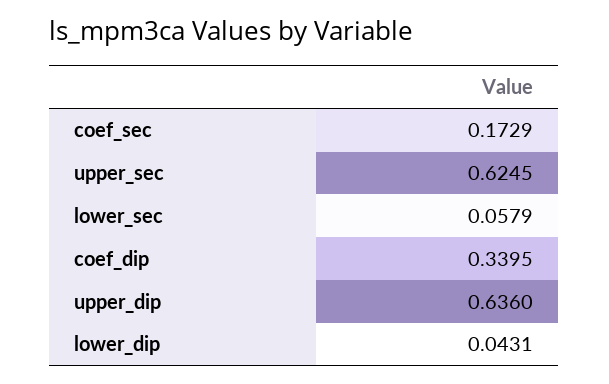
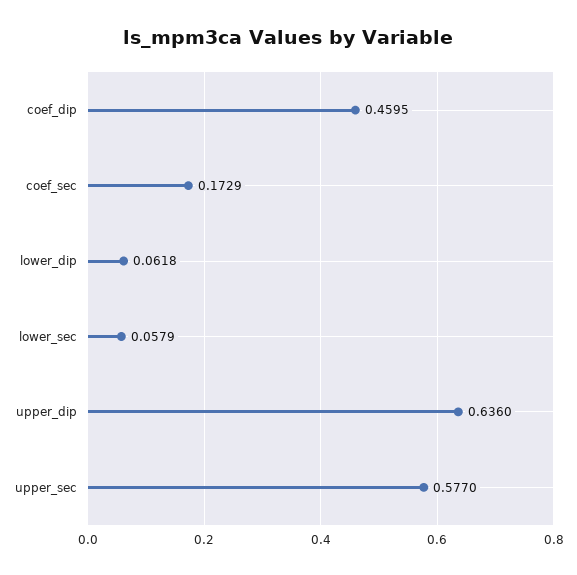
upper_sec: 0.6245 -> 0.577
coef_dip: 0.3395 -> 0.4595
lower_dip: 0.0431 -> 0.0618

